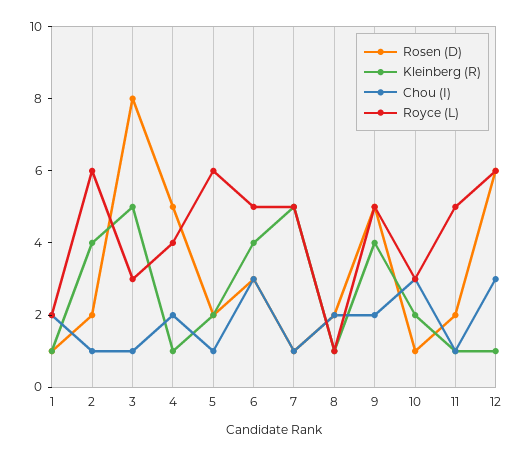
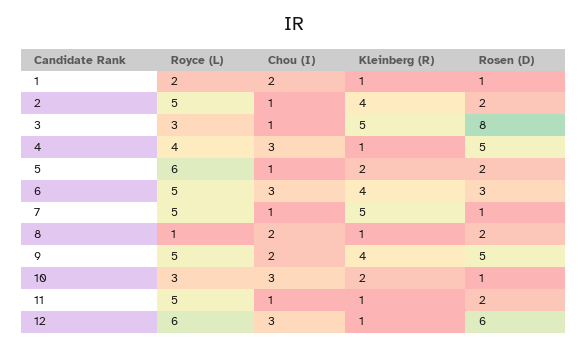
Royce (L), 2: 6 -> 5
Chou (I), 4: 2 -> 3

